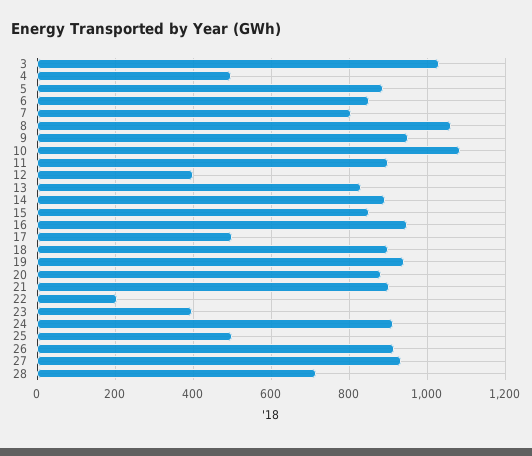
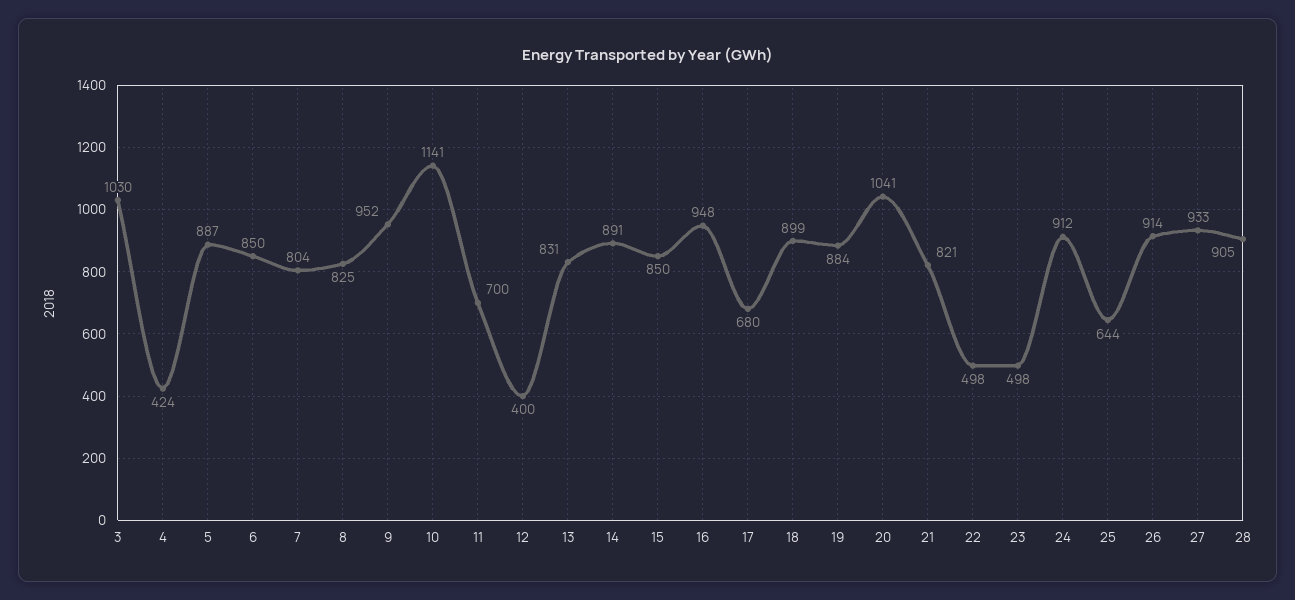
4: 500 -> 424
8: 1060 -> 825
10: 1080 -> 1141
11: 900 -> 700
17: 500 -> 680
19: 940 -> 884
20: 880 -> 1041
21: 900 -> 821
22: 200 -> 498
23: 400 -> 498
25: 500 -> 644
28: 720 -> 905

